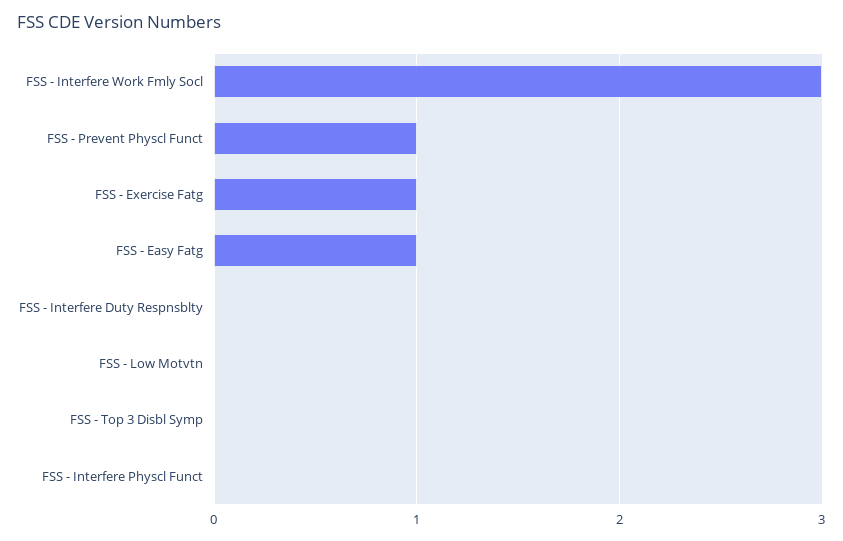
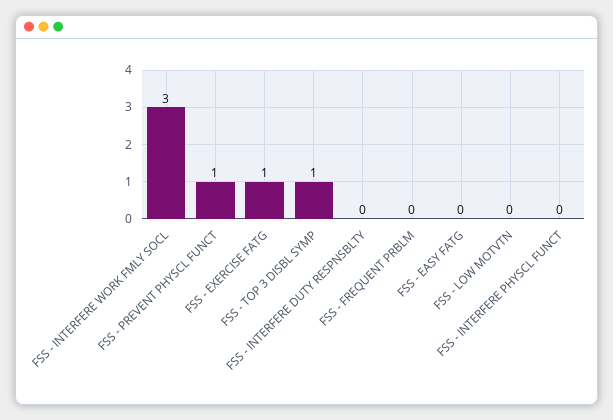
FSS - Easy Fatg: 1 -> 0
FSS - Top 3 Disbl Symp: 0 -> 1
FSS - FREQUENT PRBLM: none -> 0

